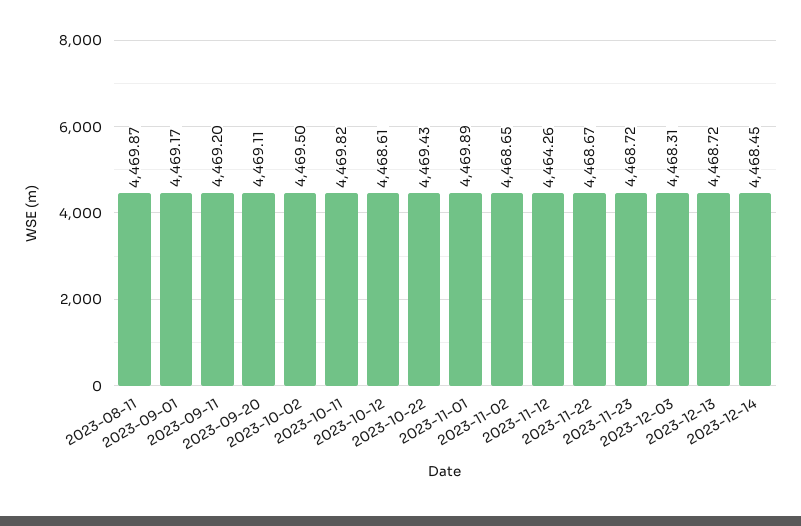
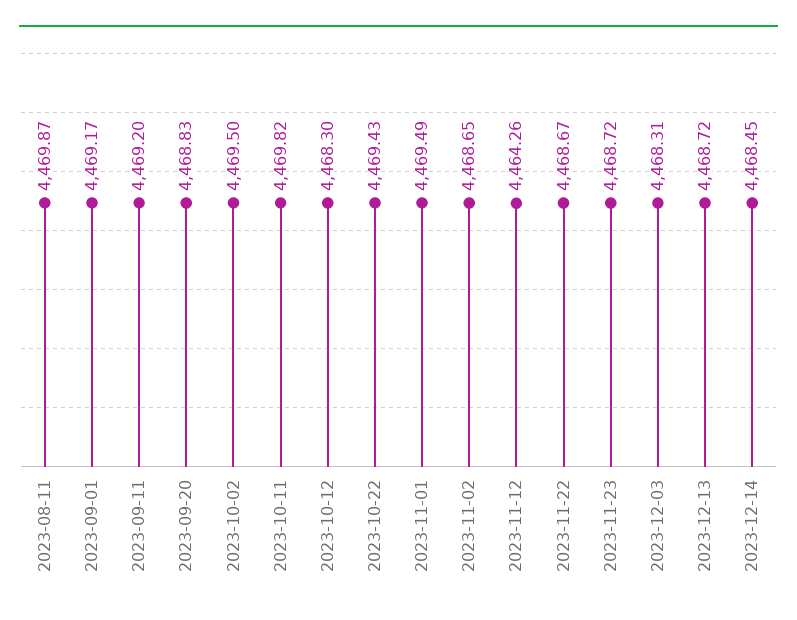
2023-09-20: 4469.11 -> 4468.83
2023-10-12: 4468.61 -> 4468.3
2023-11-01: 4469.89 -> 4469.49

